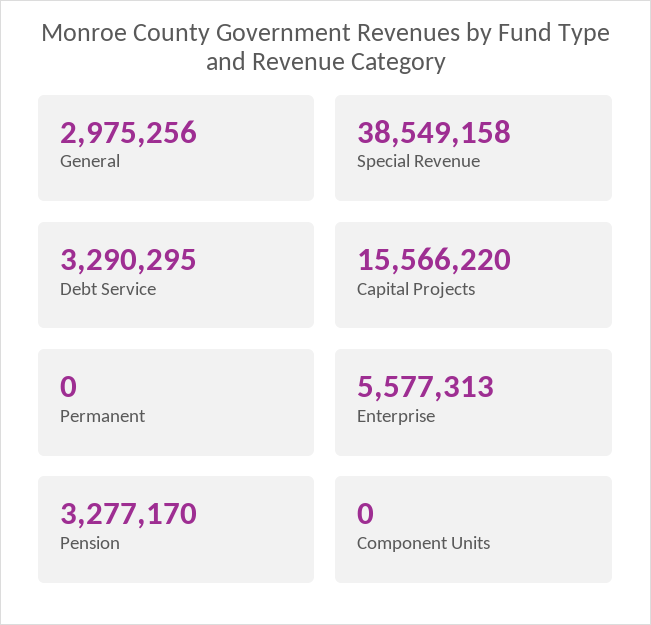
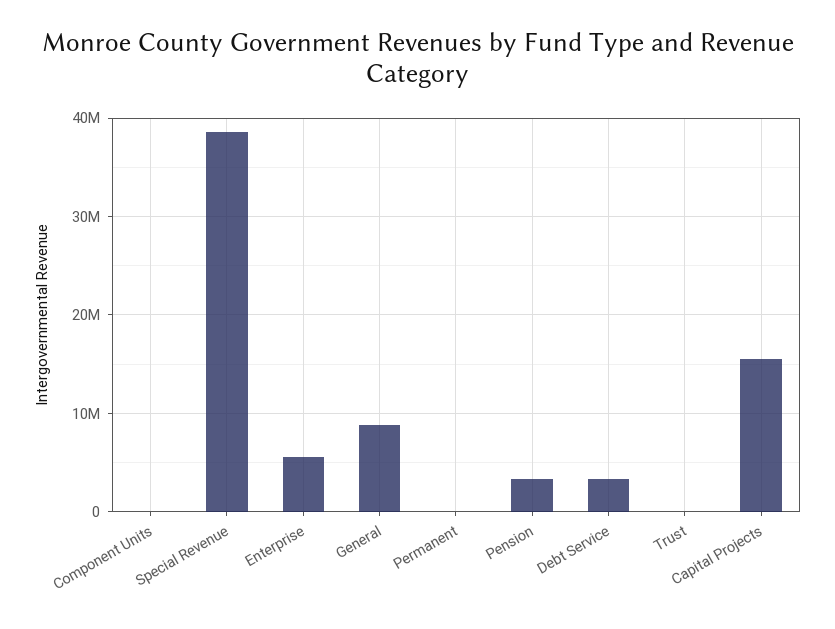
General: 2975256 -> 9000000
Trust: none -> 0

